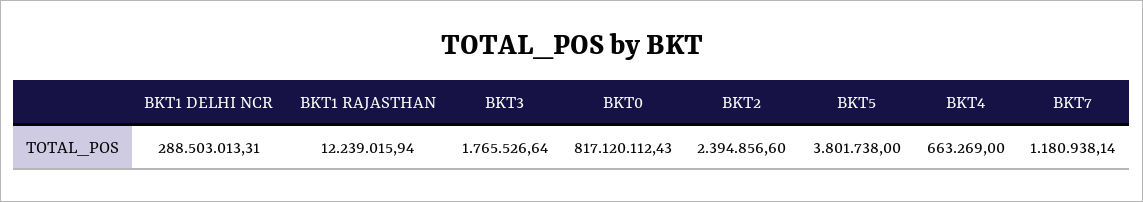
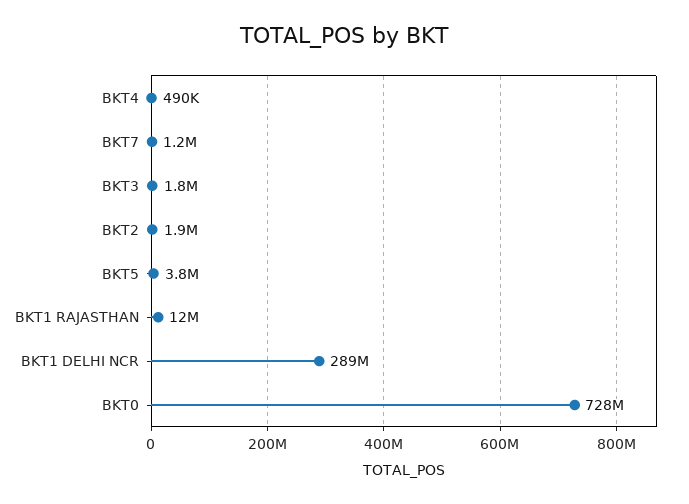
BKT0: 817120112.43 -> 728000000
BKT2: 2394856.6 -> 1900000
BKT4: 663269 -> 490000

